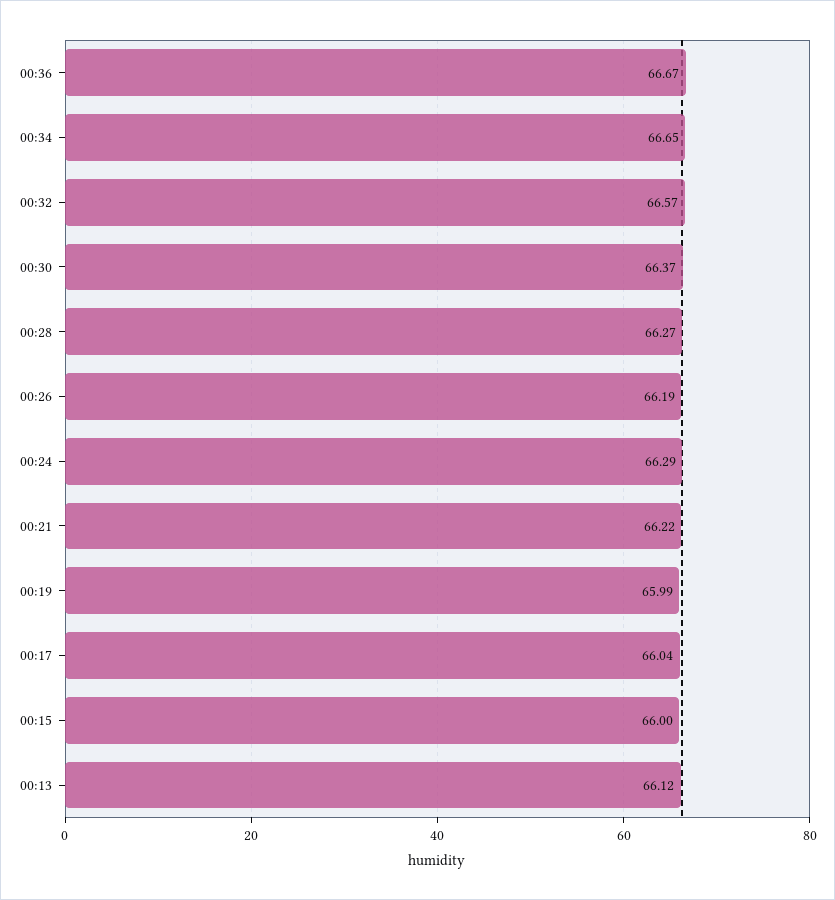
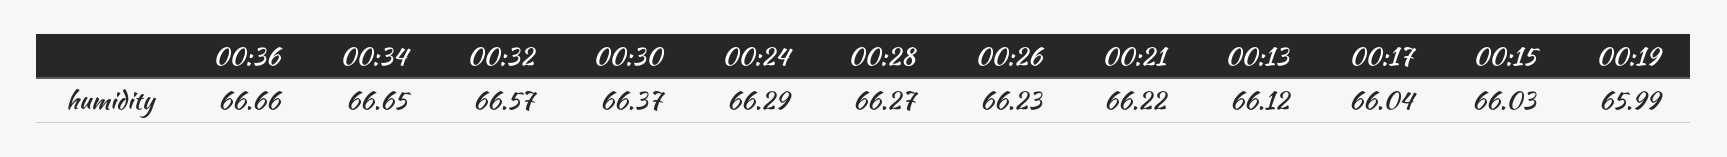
00:36: 66.67 -> 66.66
00:26: 66.19 -> 66.23
00:15: 66 -> 66.03

